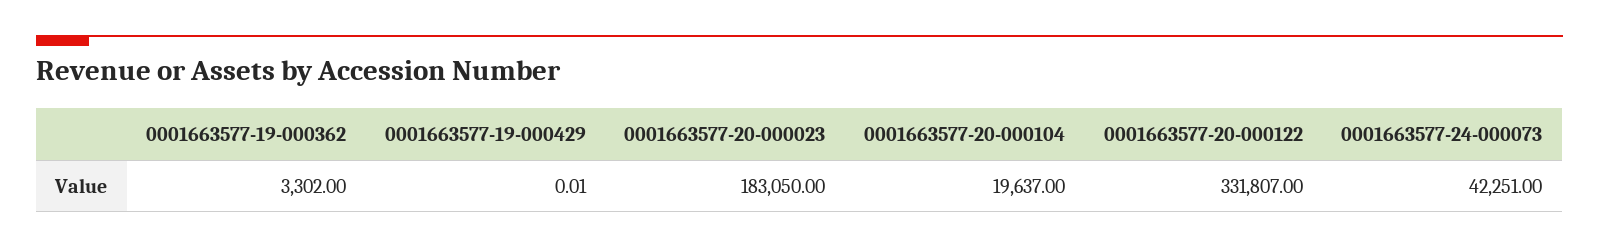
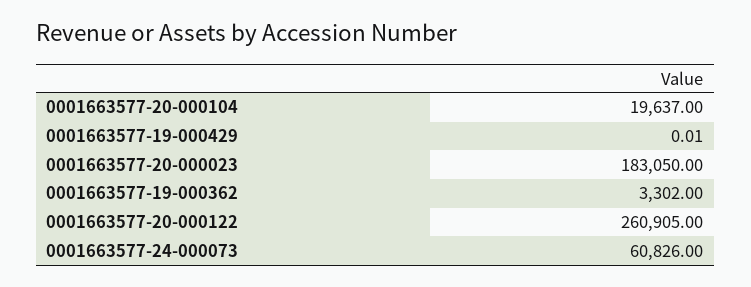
0001663577-20-000122: 331807 -> 260905
0001663577-24-000073: 42251 -> 60826

